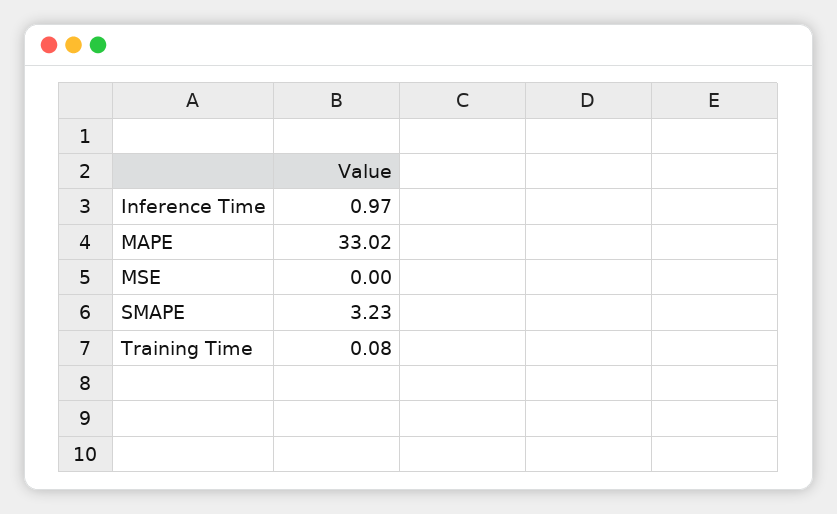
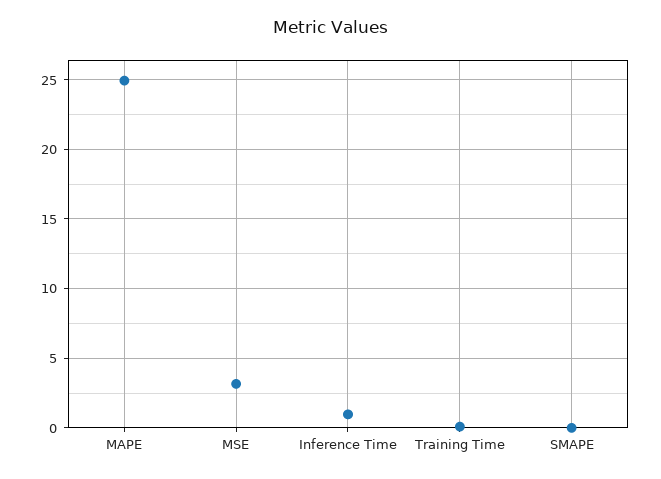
MAPE: 33.02 -> 25
MSE: 0 -> 3
SMAPE: 3.23 -> 0

